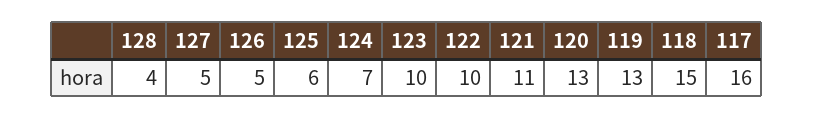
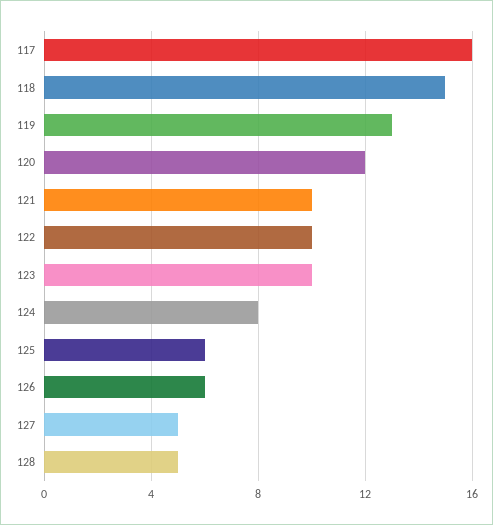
128: 4 -> 5
126: 5 -> 6
124: 7 -> 8
121: 11 -> 10
120: 13 -> 12

